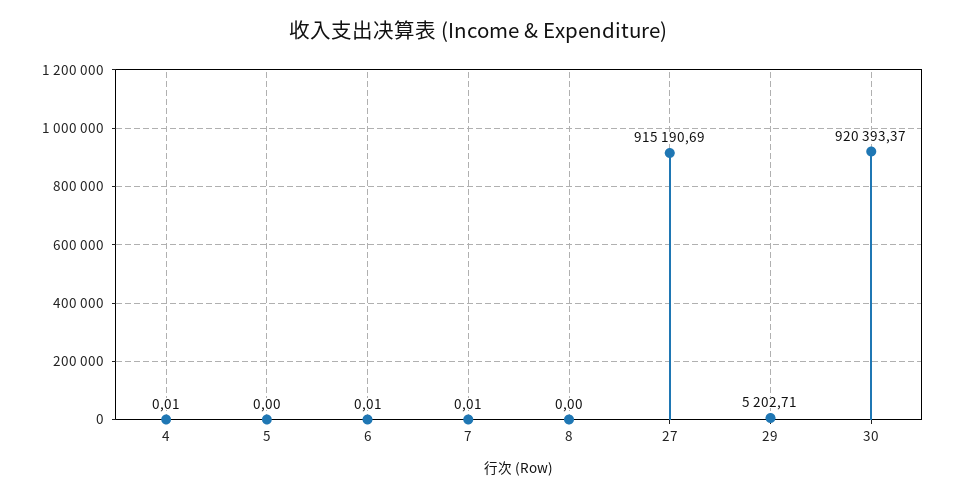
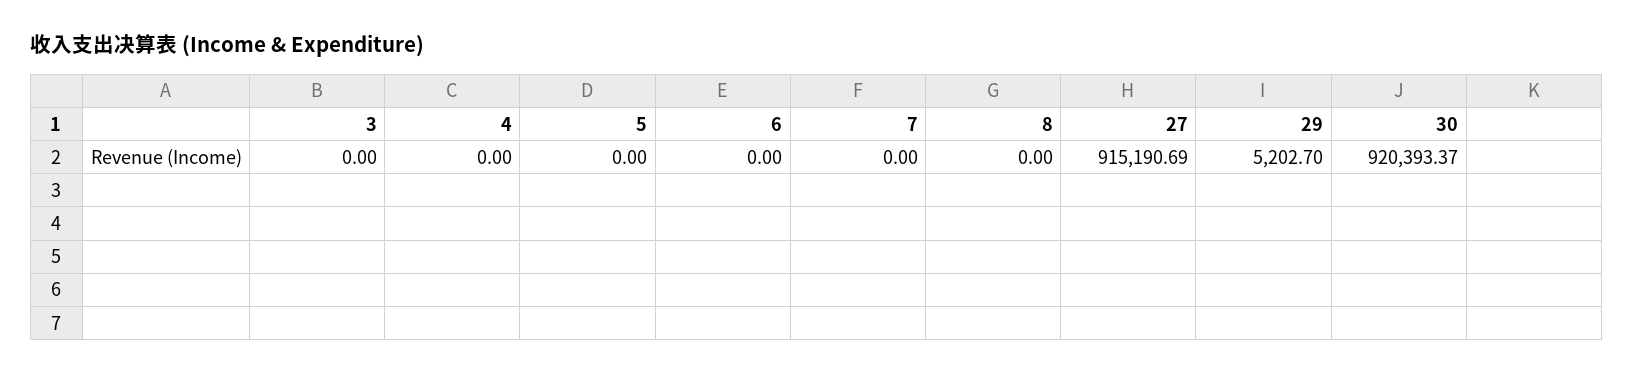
4: 0.01 -> 0
6: 0.01 -> 0
7: 0.01 -> 0
29: 5202.71 -> 5202.7
3: none -> 0

